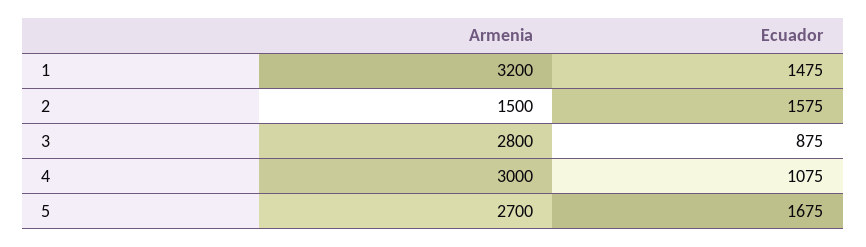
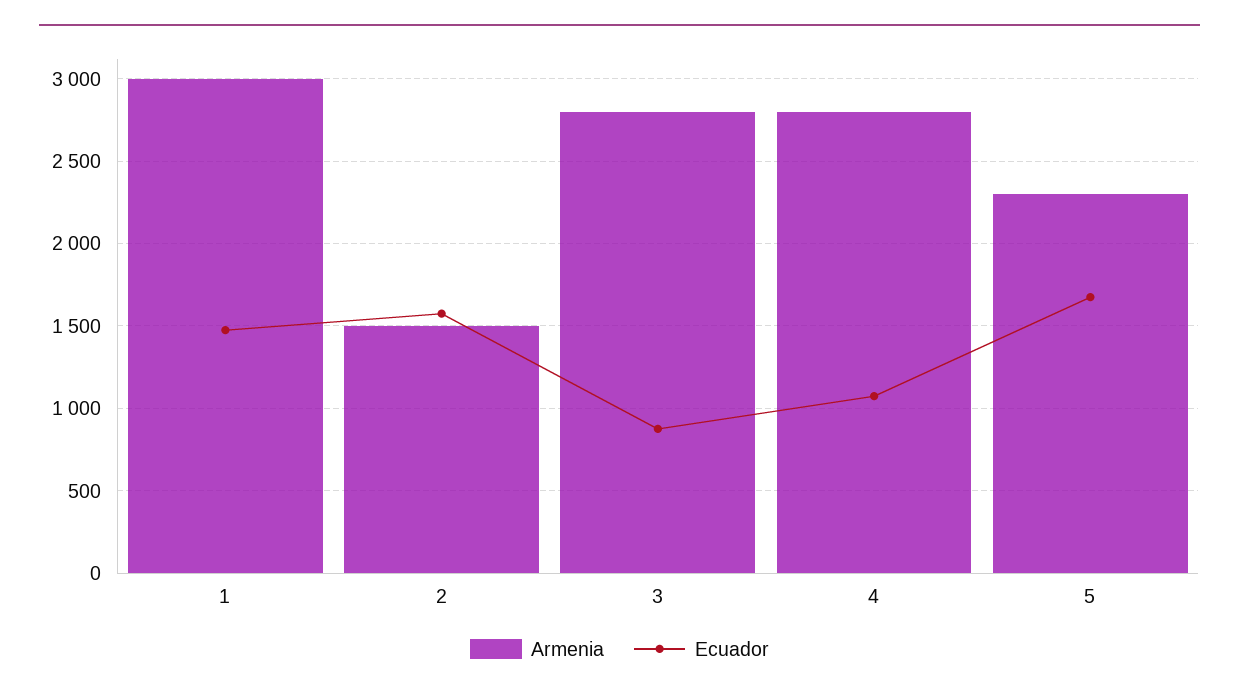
Armenia, 1: 3200 -> 3000
Armenia, 4: 3000 -> 2800
Armenia, 5: 2700 -> 2300

